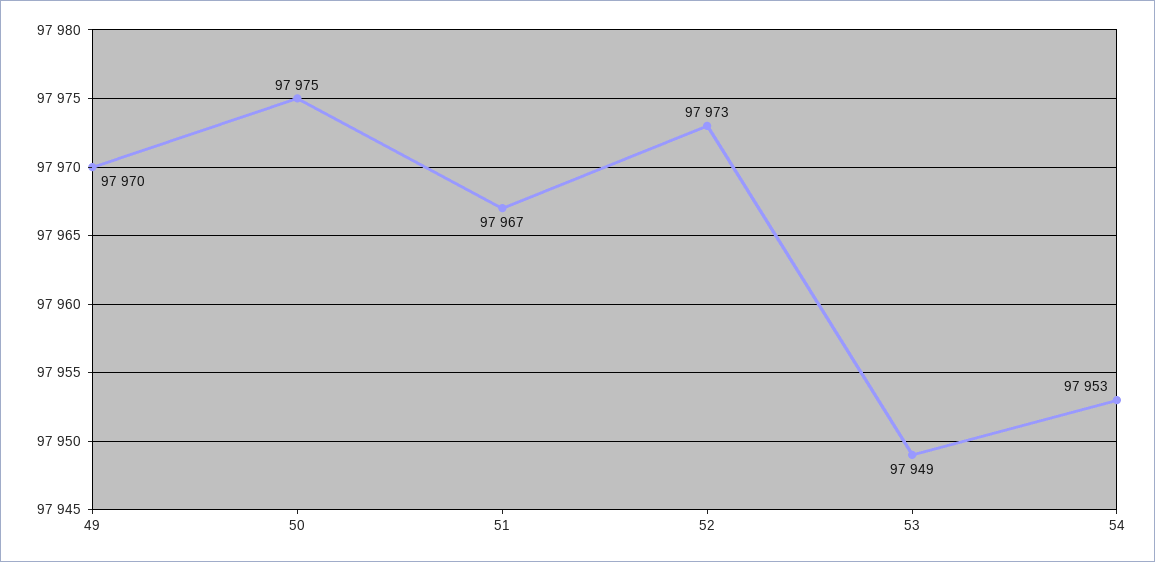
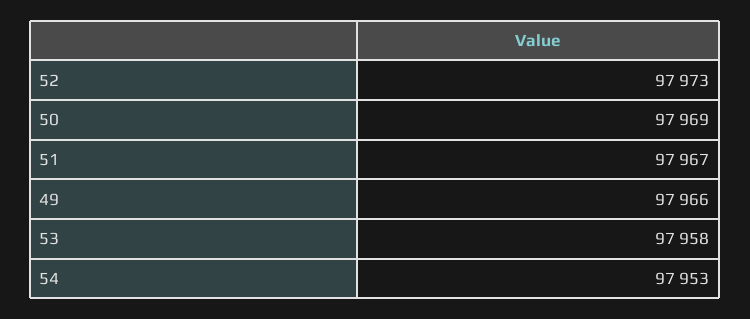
49: 97970 -> 97966
50: 97975 -> 97969
53: 97949 -> 97958

